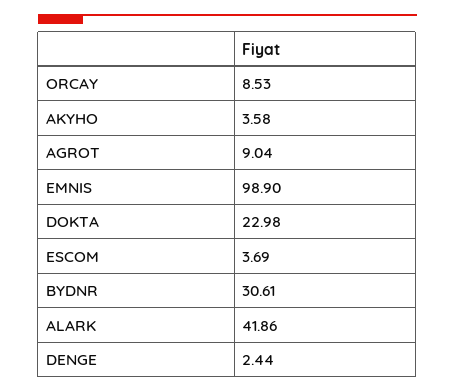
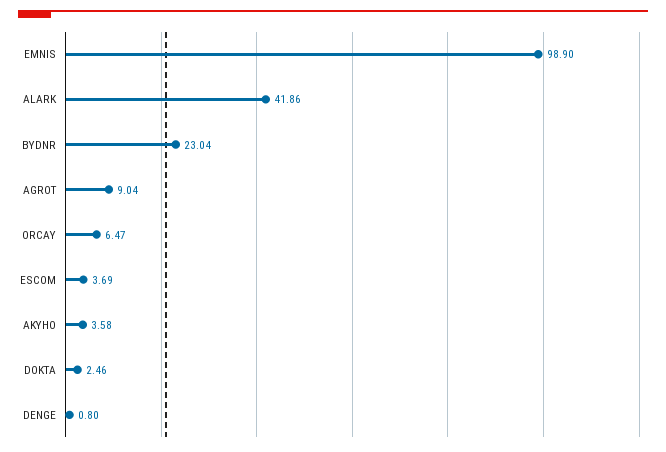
ORCAY: 8.53 -> 6.47
DOKTA: 22.98 -> 2.46
BYDNR: 30.61 -> 23.04
DENGE: 2.44 -> 0.8

